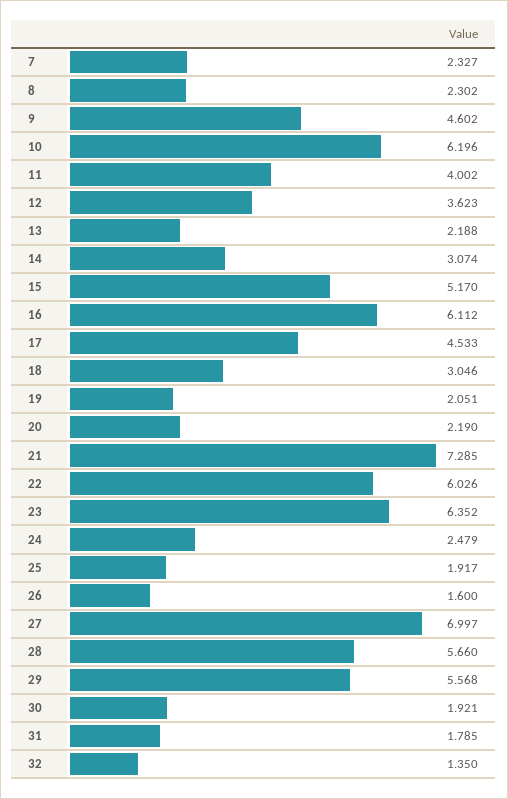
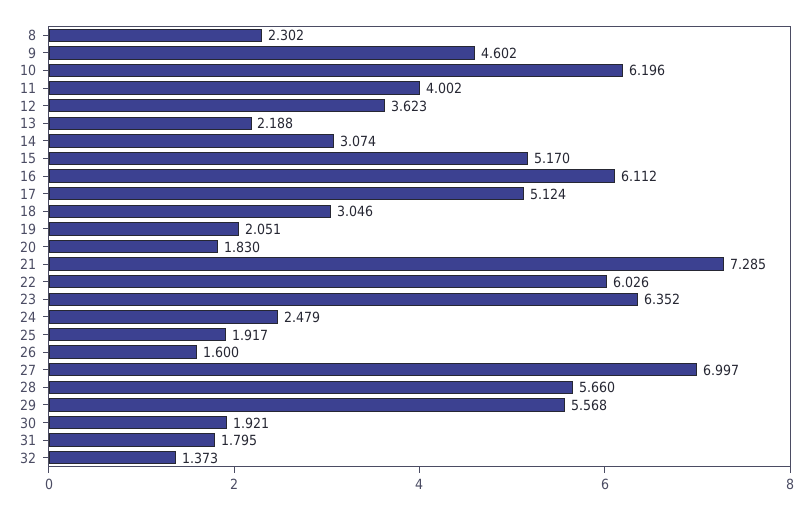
7: 2.327 -> none
17: 4.533 -> 5.124
20: 2.19 -> 1.83
31: 1.785 -> 1.795
32: 1.35 -> 1.373

